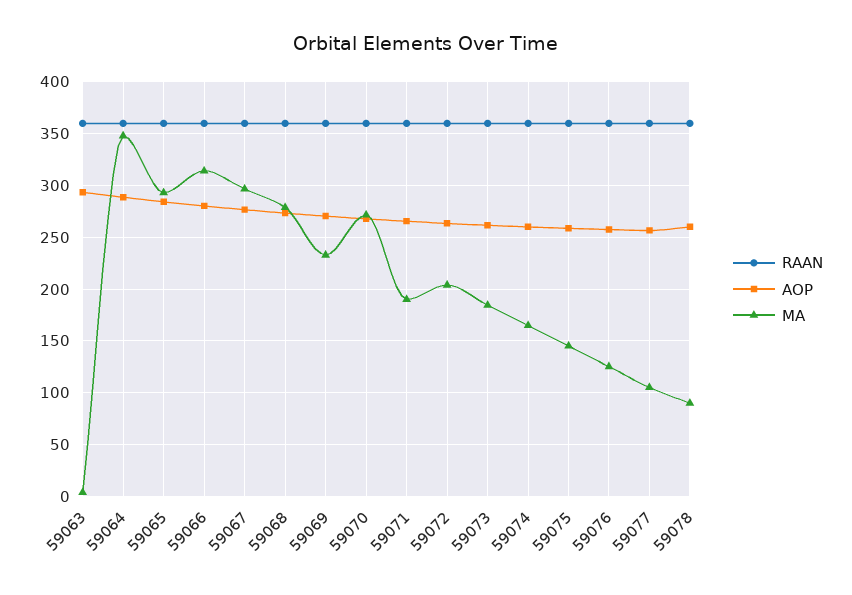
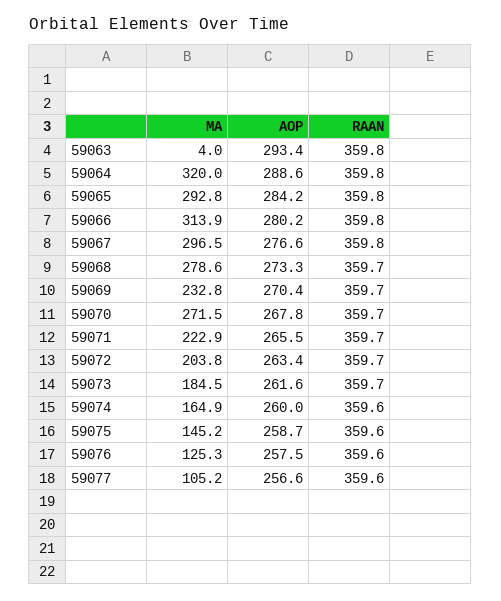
MA, 59064: 350 -> 320
MA, 59071: 190 -> 222.9
RAAN, 59078: 360 -> none
AOP, 59078: 260 -> none
MA, 59078: 90 -> none

